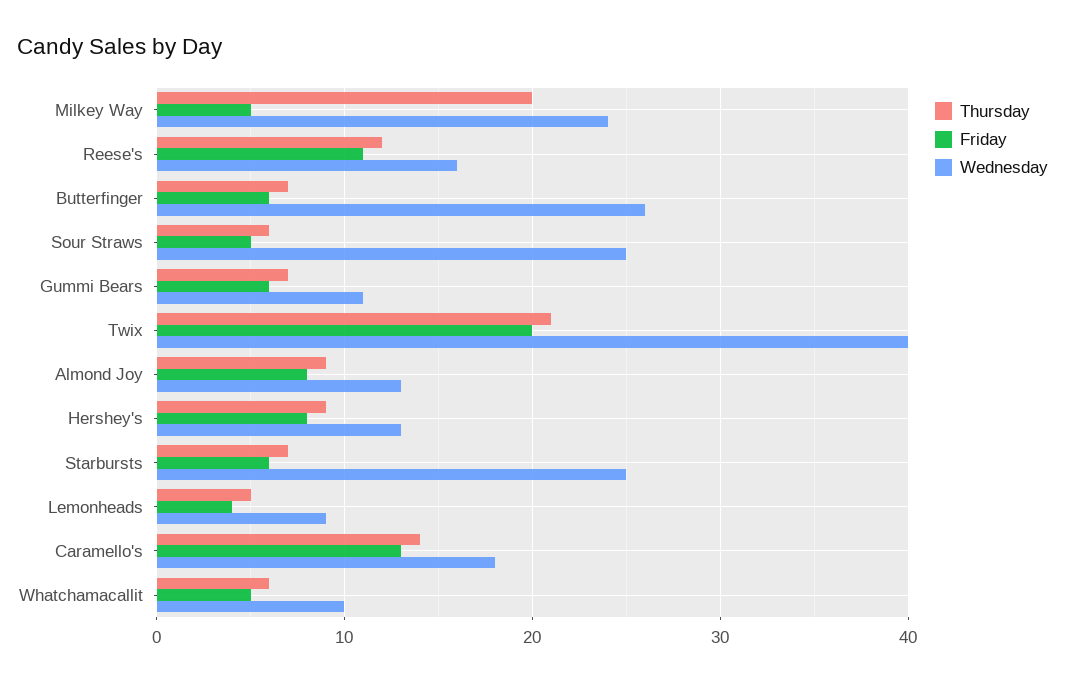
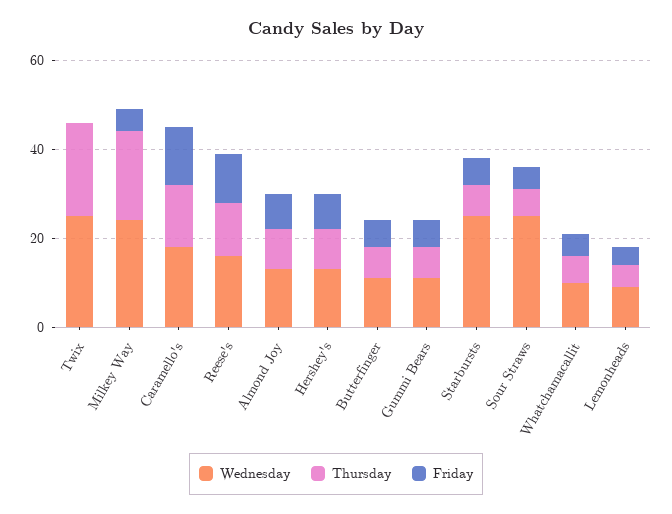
Wednesday, Butterfinger: 26 -> 10
Friday, Twix: 20 -> 0
Wednesday, Twix: 40 -> 25

